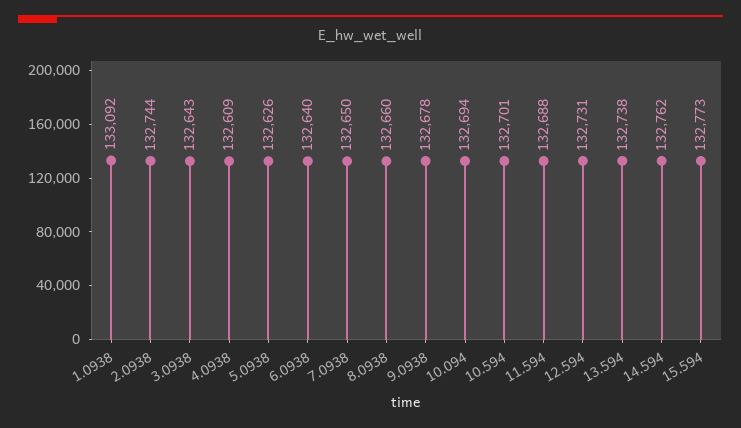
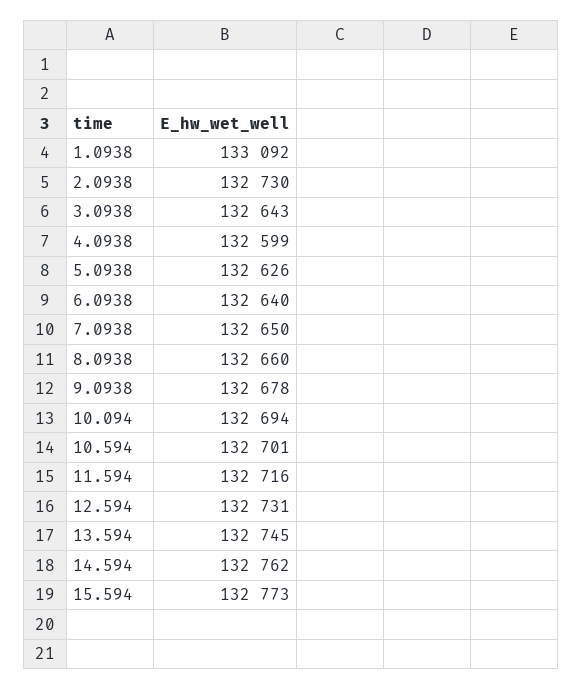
2.0938: 132744 -> 132730
4.0938: 132609 -> 132599
11.594: 132688 -> 132716
13.594: 132738 -> 132745

